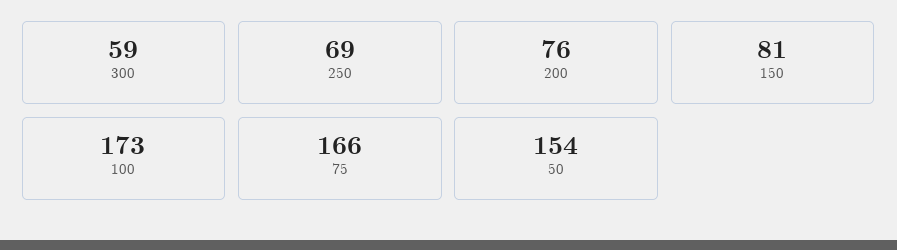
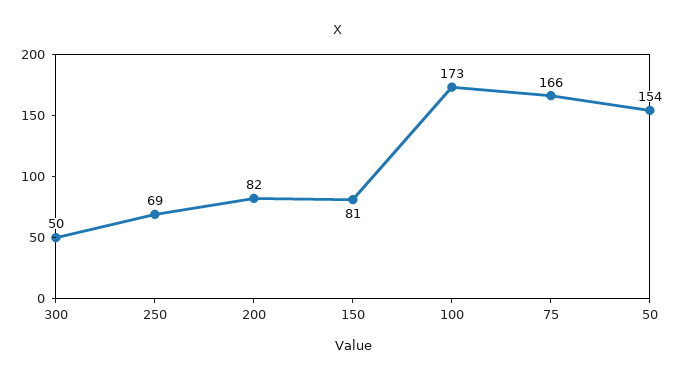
300: 59 -> 50
200: 76 -> 82

